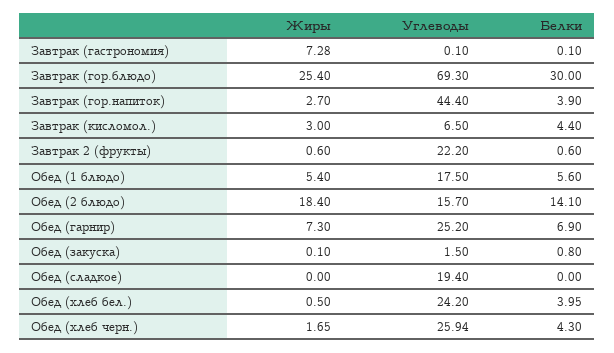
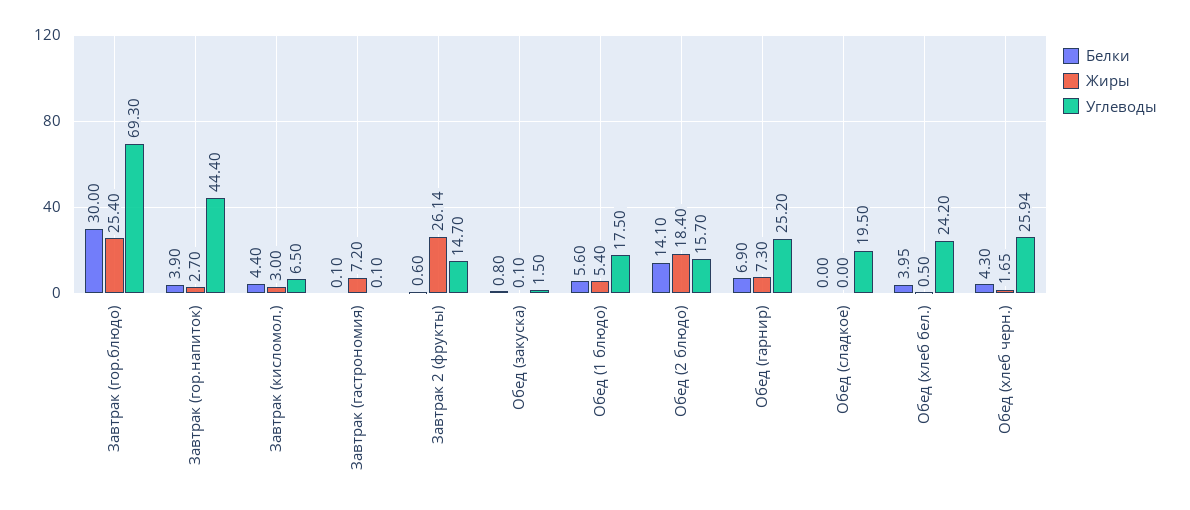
Жиры, Завтрак (гастрономия): 7.28 -> 7.2
Жиры, Завтрак 2 (фрукты): 0.6 -> 26.14
Углеводы, Завтрак 2 (фрукты): 22.2 -> 14.7
Углеводы, Обед (сладкое): 19.4 -> 19.5

